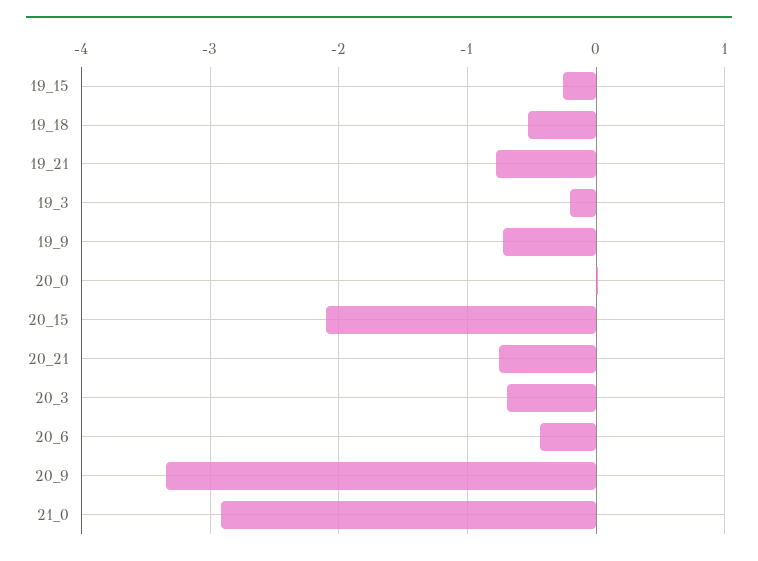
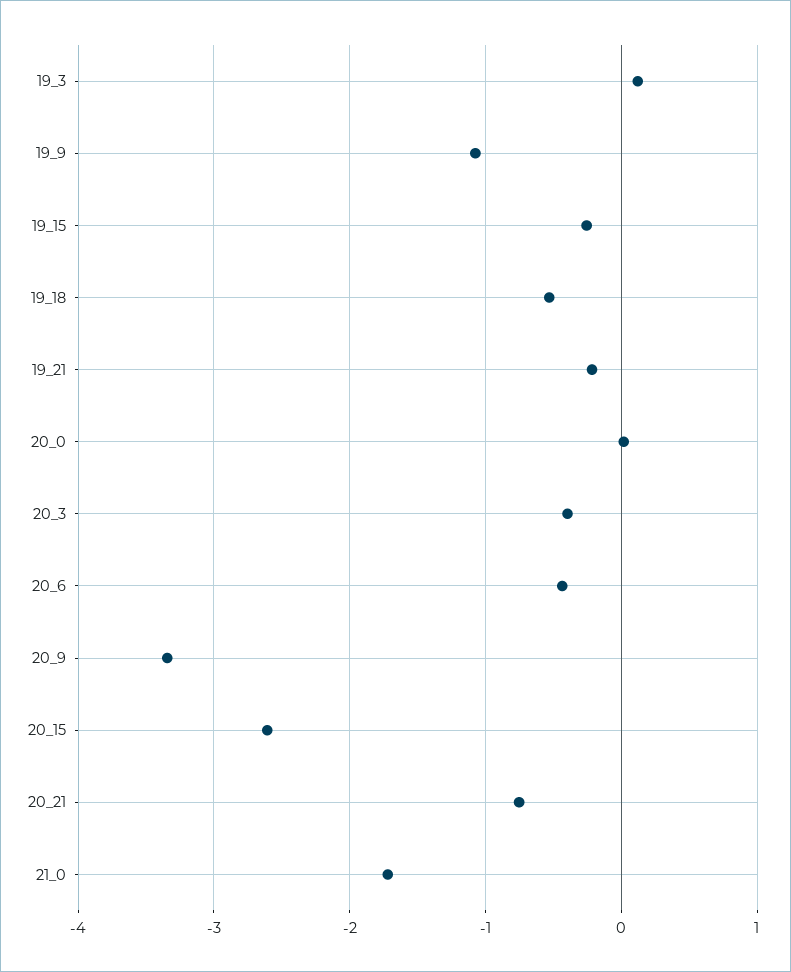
19_21: -0.8 -> -0.2
19_3: -0.2 -> 0.1
19_9: -0.7 -> -1.1
20_15: -2.1 -> -2.6
20_3: -0.7 -> -0.4
21_0: -2.9 -> -1.7

